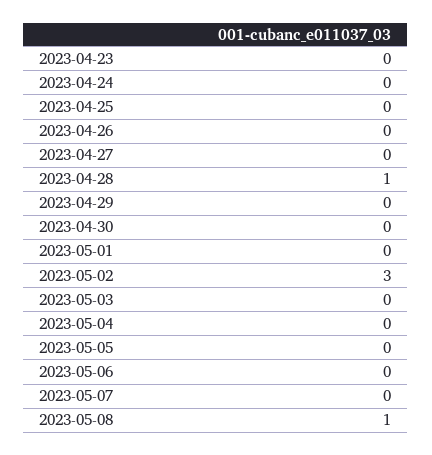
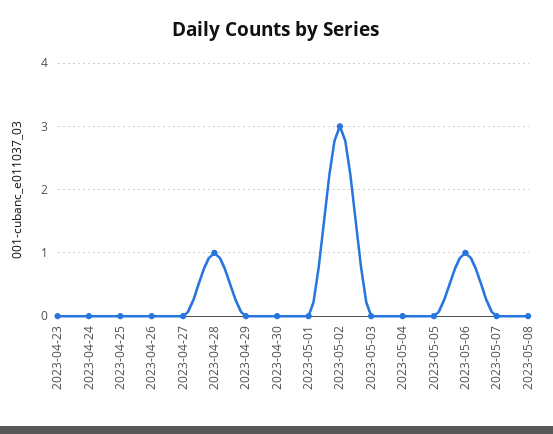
2023-05-06: 0 -> 1
2023-05-08: 1 -> 0

